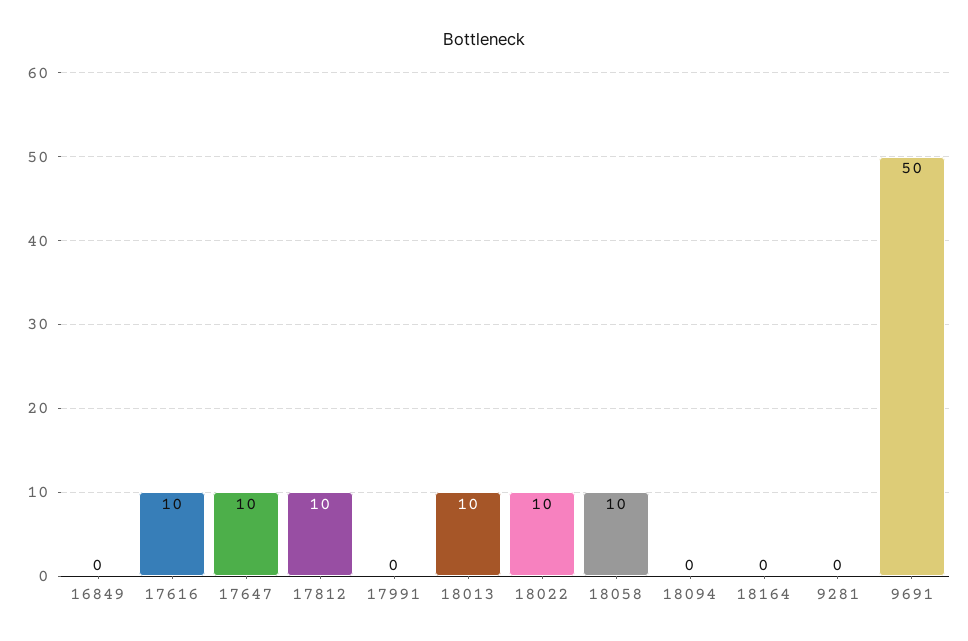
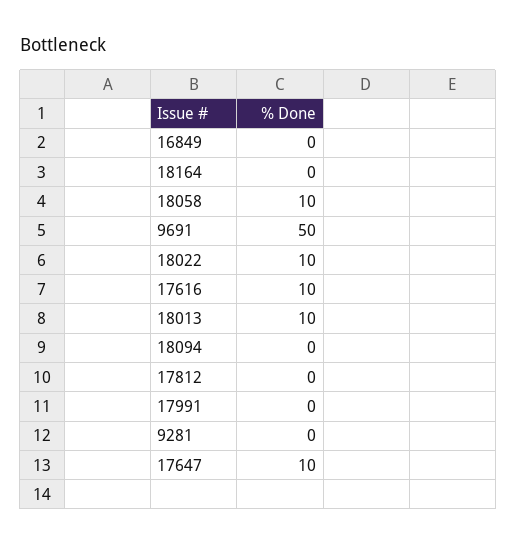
17812: 10 -> 0

